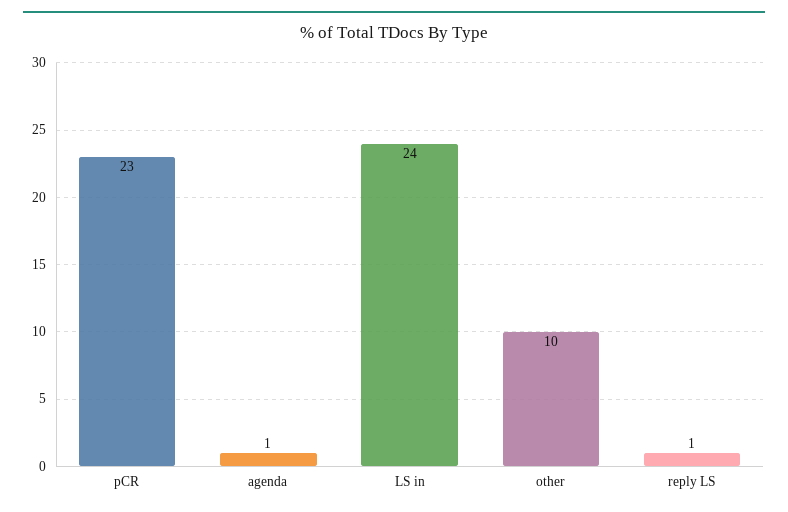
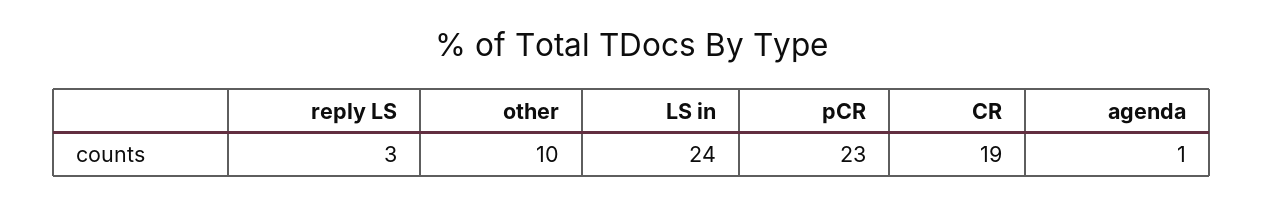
reply LS: 1 -> 3
CR: none -> 19

